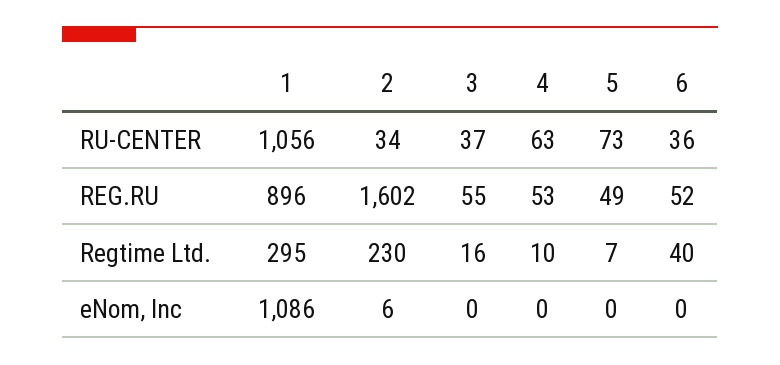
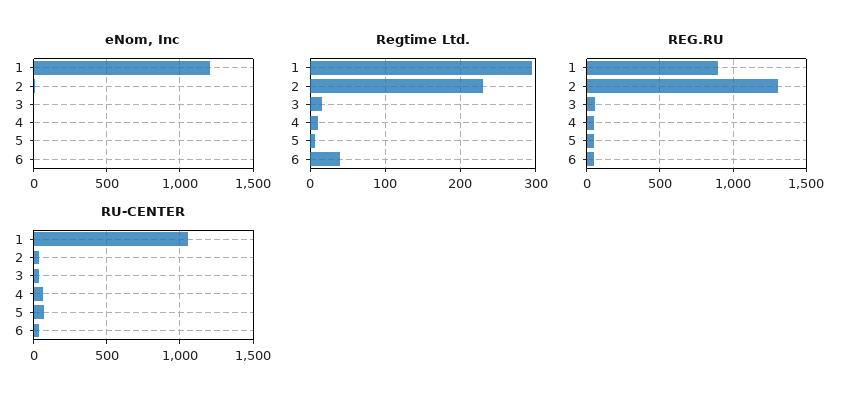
REG.RU, 2: 1602 -> 1300
eNom, Inc, 1: 1086 -> 1200

